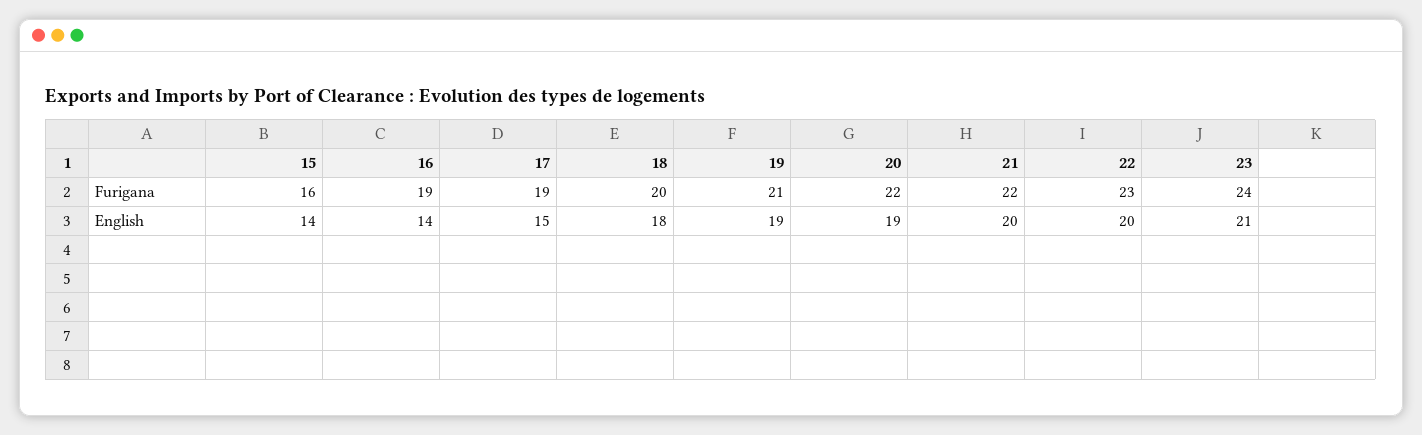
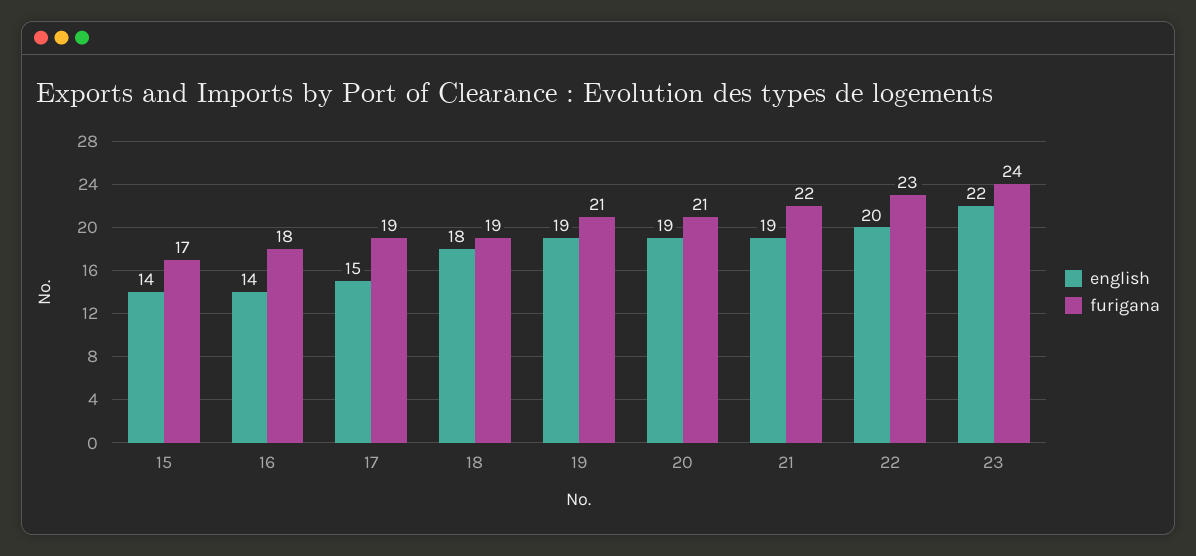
Furigana, 15: 16 -> 17
Furigana, 16: 19 -> 18
Furigana, 18: 20 -> 19
Furigana, 20: 22 -> 21
English, 21: 20 -> 19
English, 23: 21 -> 22

